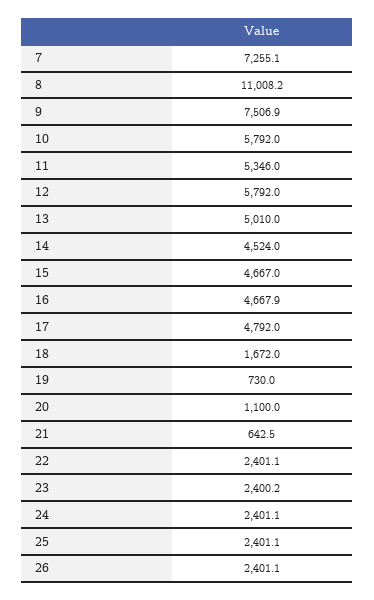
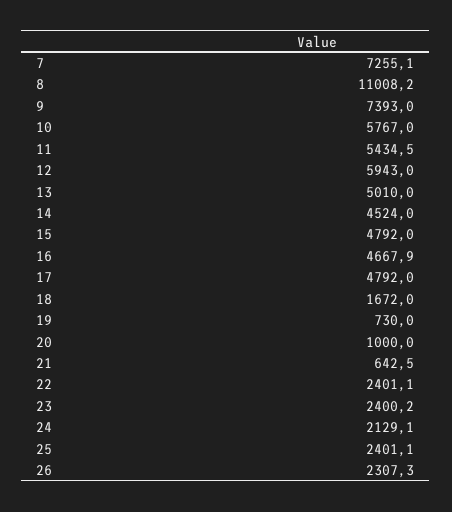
9: 7506.9 -> 7393
10: 5792 -> 5767
11: 5346 -> 5434.5
12: 5792 -> 5943
15: 4667 -> 4792
20: 1100 -> 1000
24: 2401.1 -> 2129.1
26: 2401.1 -> 2307.3

